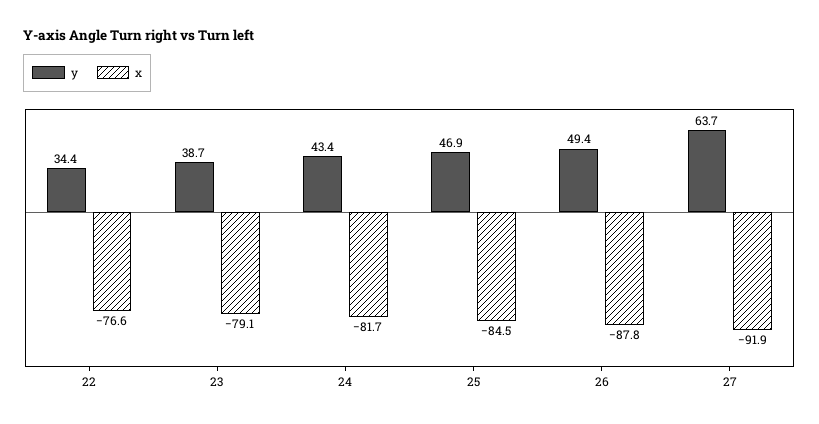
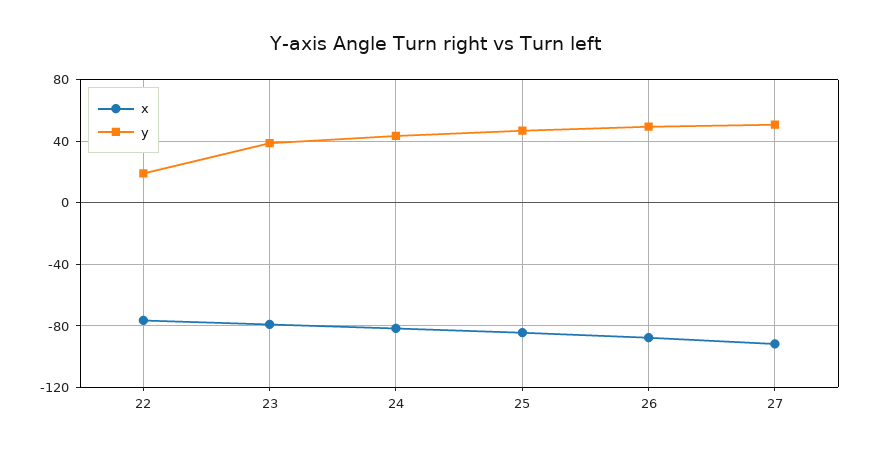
y, 22: 34.4 -> 20
y, 27: 63.7 -> 50

